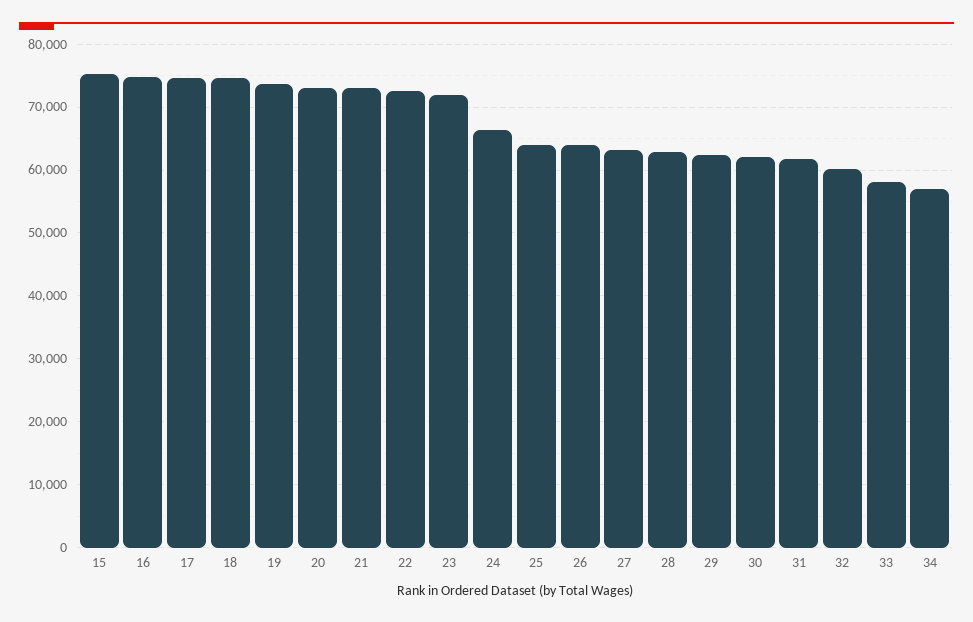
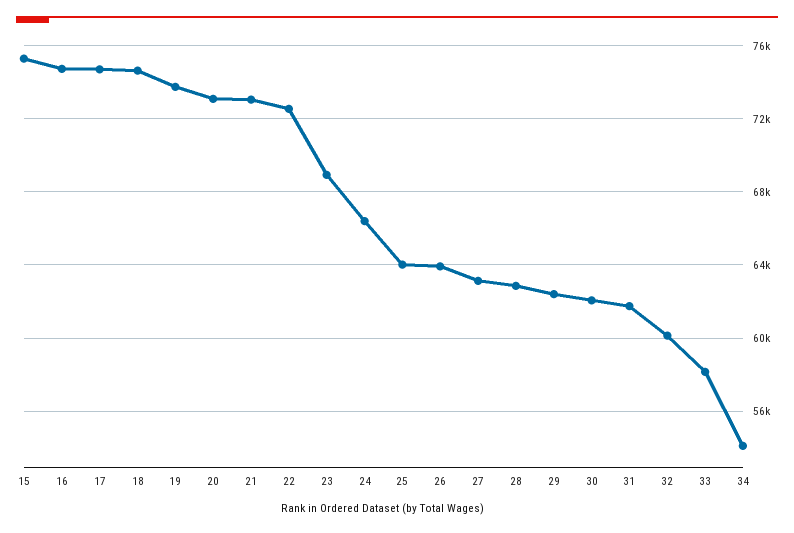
23: 72000 -> 69000
34: 57000 -> 54000

